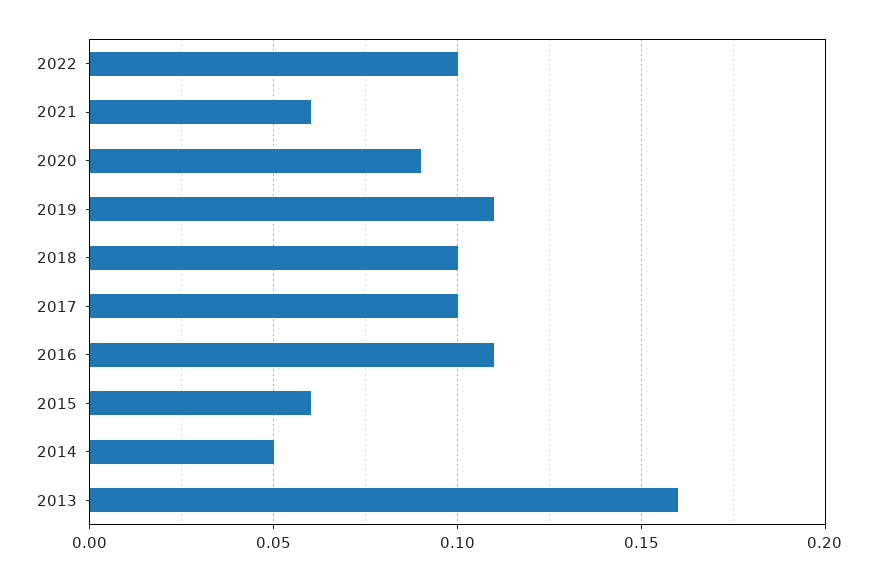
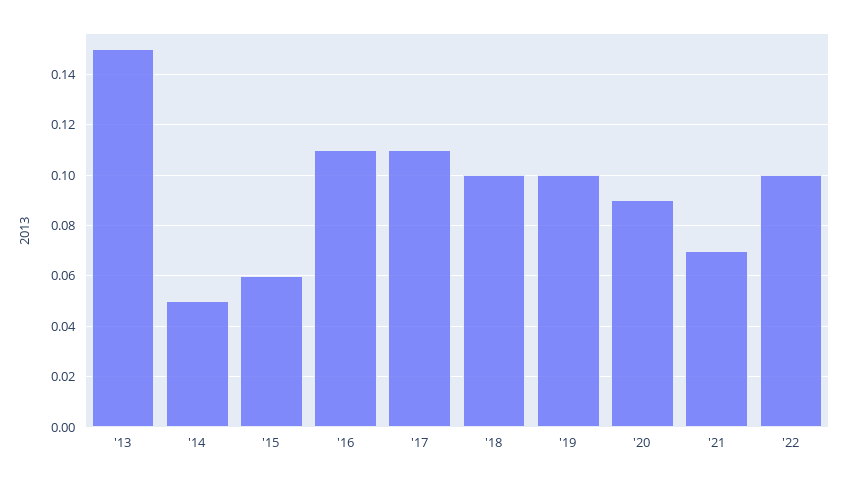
2021: 0.06 -> 0.07
2019: 0.11 -> 0.1
2017: 0.1 -> 0.11
2013: 0.16 -> 0.15

